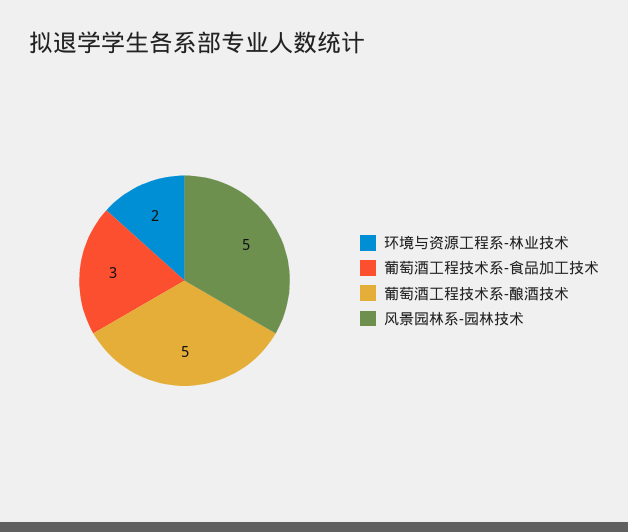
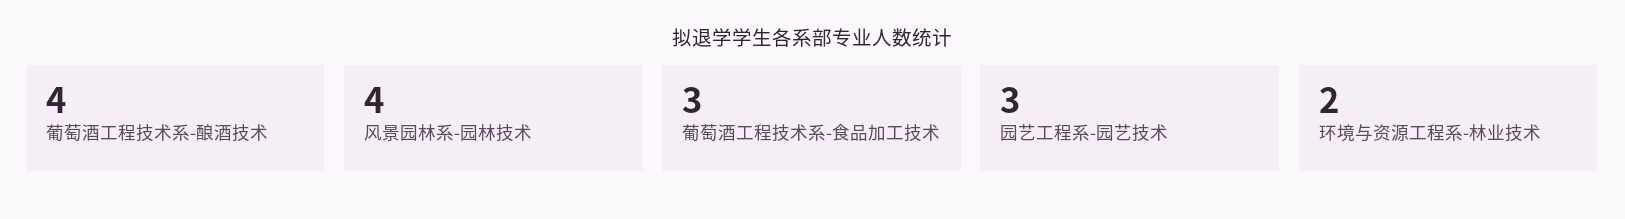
葡萄酒工程技术系-酿酒技术: 5 -> 4
风景园林系-园林技术: 5 -> 4
园艺工程系-园艺技术: none -> 3

